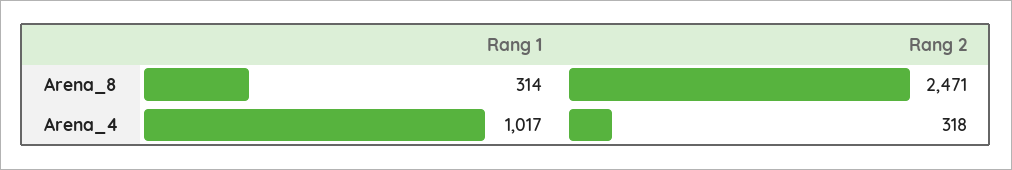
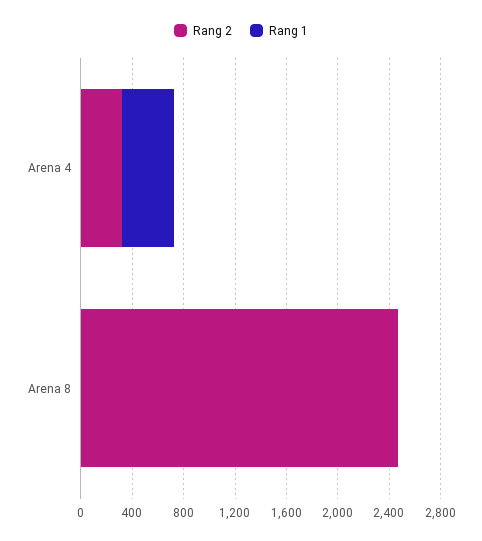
Rang 1, Arena_8: 314 -> 0
Rang 1, Arena_4: 1017 -> 400

